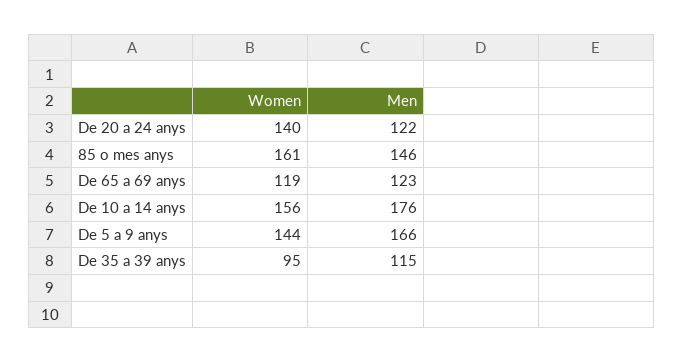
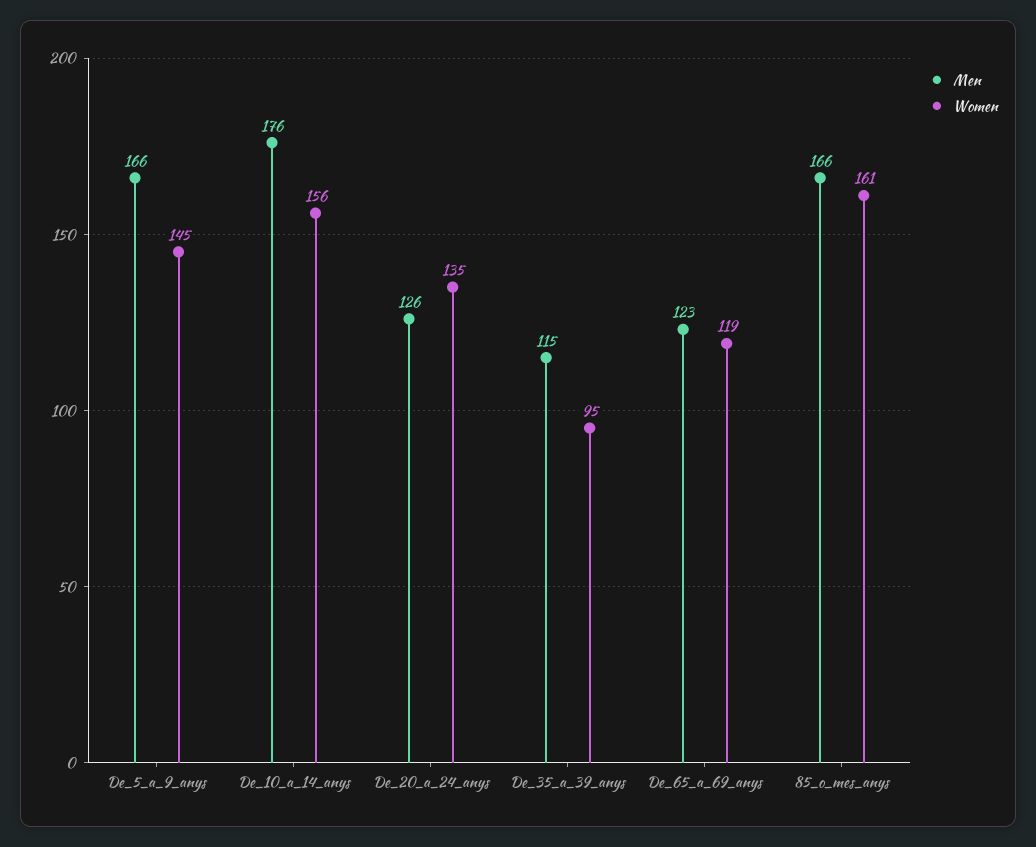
Women, De 20 a 24 anys: 140 -> 135
Men, De 20 a 24 anys: 122 -> 126
Men, 85 o mes anys: 146 -> 166
Women, De 5 a 9 anys: 144 -> 145

